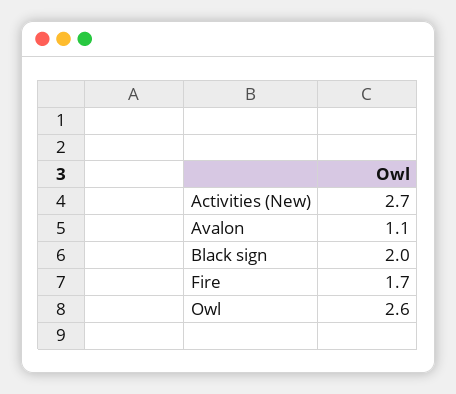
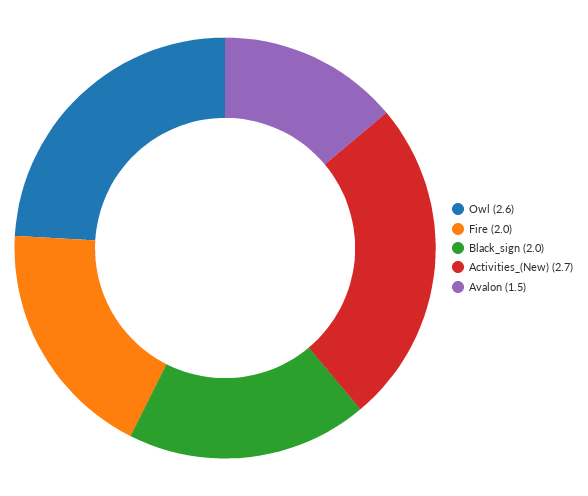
Avalon: 1.1 -> 1.5
Fire: 1.7 -> 2

